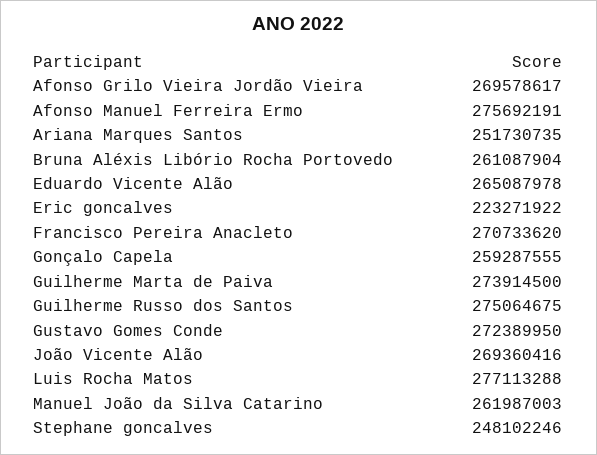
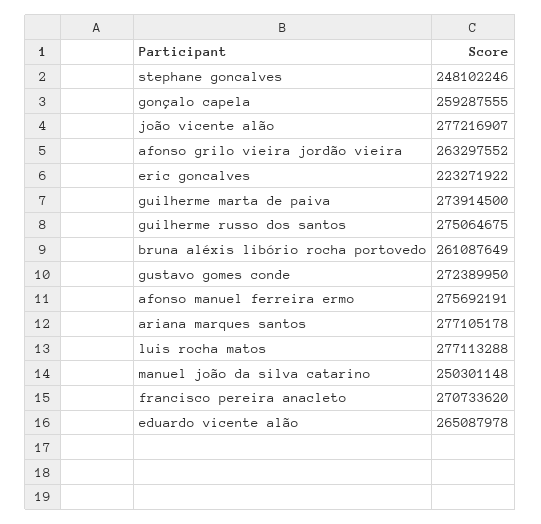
Afonso Grilo Vieira Jordão Vieira: 269578617 -> 263297552
Ariana Marques Santos: 251730735 -> 277105178
Bruna Aléxis Libório Rocha Portovedo: 261087904 -> 261087649
João Vicente Alão: 269360416 -> 277216907
Manuel João da Silva Catarino: 261987003 -> 250301148

